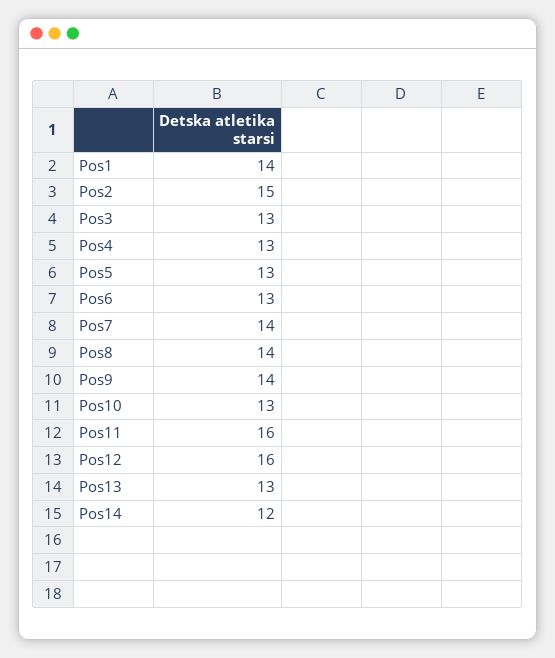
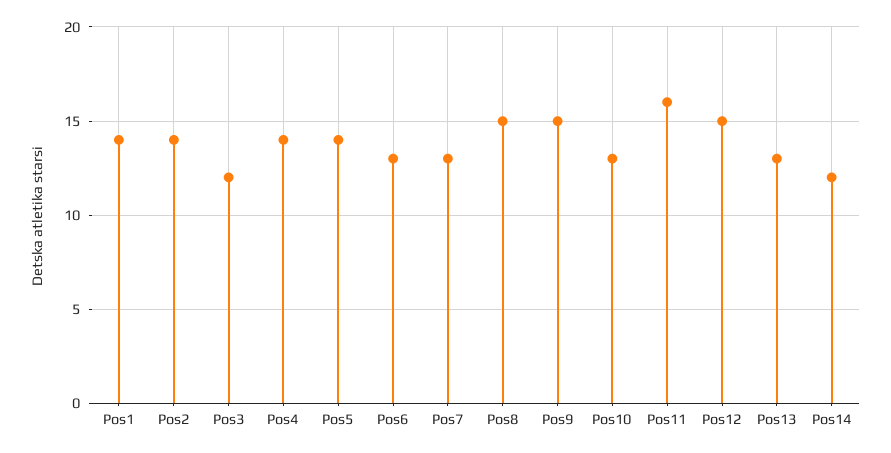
Pos2: 15 -> 14
Pos3: 13 -> 12
Pos4: 13 -> 14
Pos5: 13 -> 14
Pos7: 14 -> 13
Pos8: 14 -> 15
Pos9: 14 -> 15
Pos12: 16 -> 15

